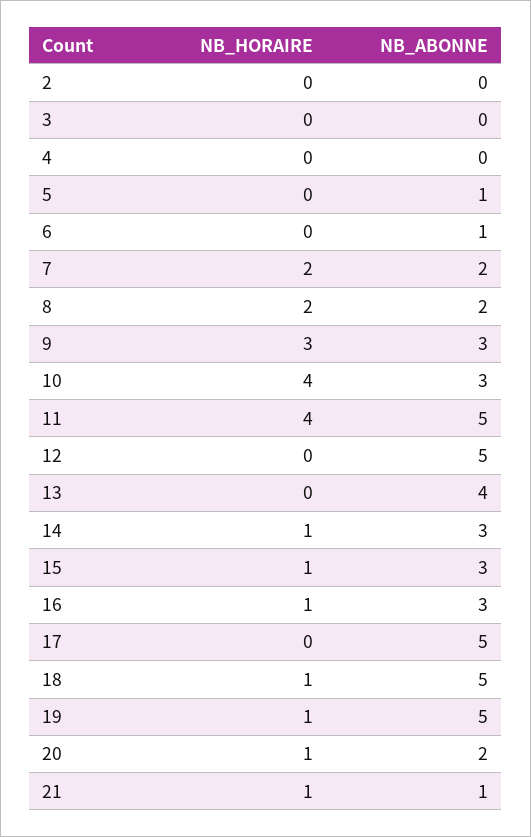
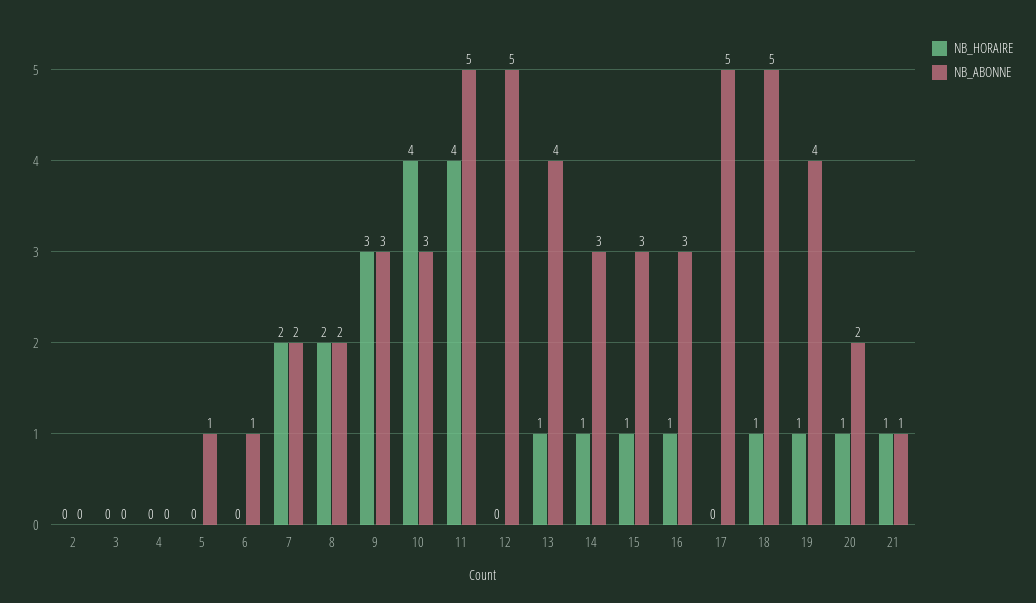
NB_HORAIRE, 13: 0 -> 1
NB_ABONNE, 19: 5 -> 4

